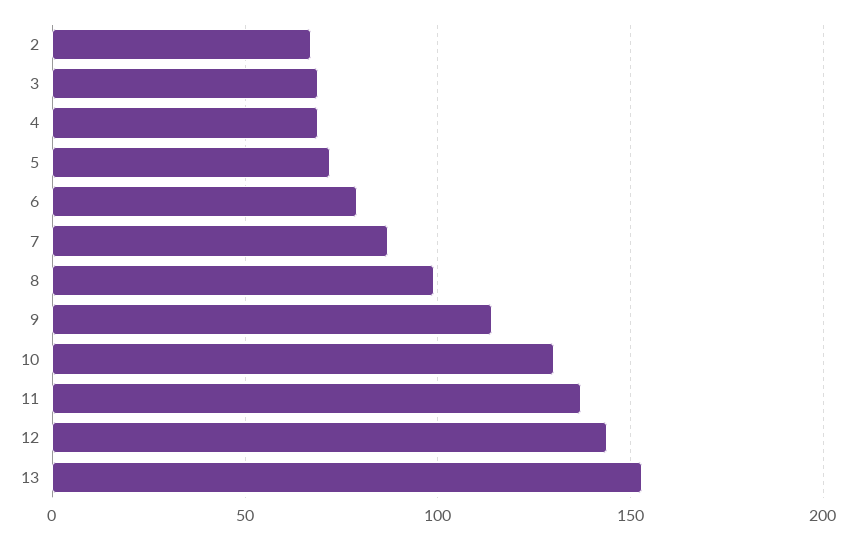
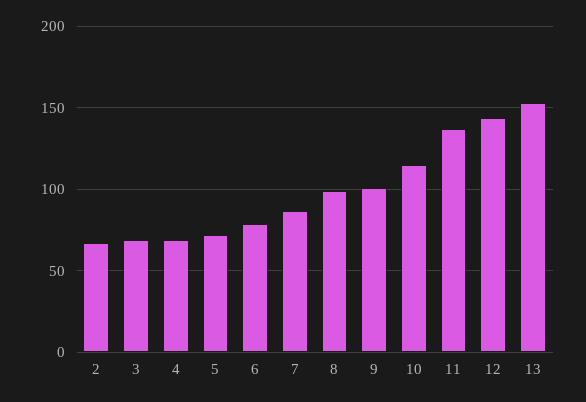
9: 115 -> 100
10: 130 -> 115

